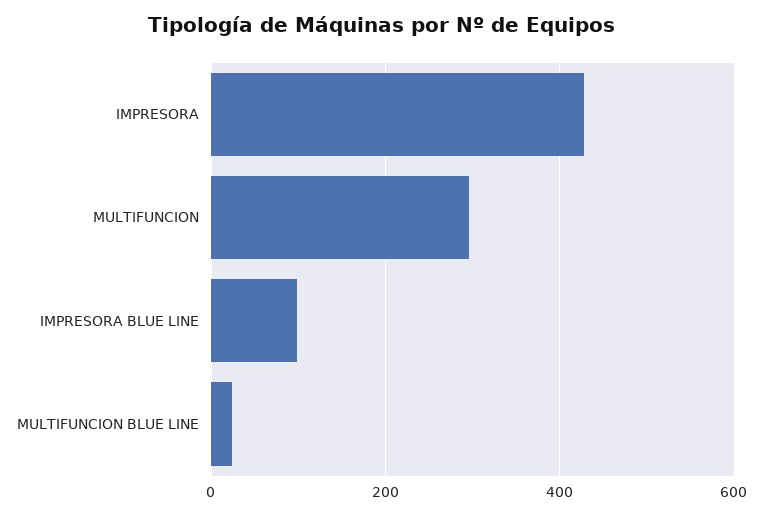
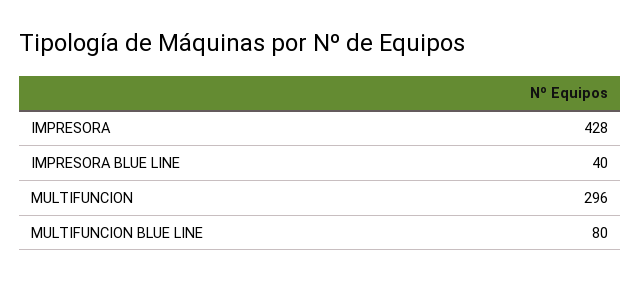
IMPRESORA BLUE LINE: 100 -> 40
MULTIFUNCION BLUE LINE: 20 -> 80

